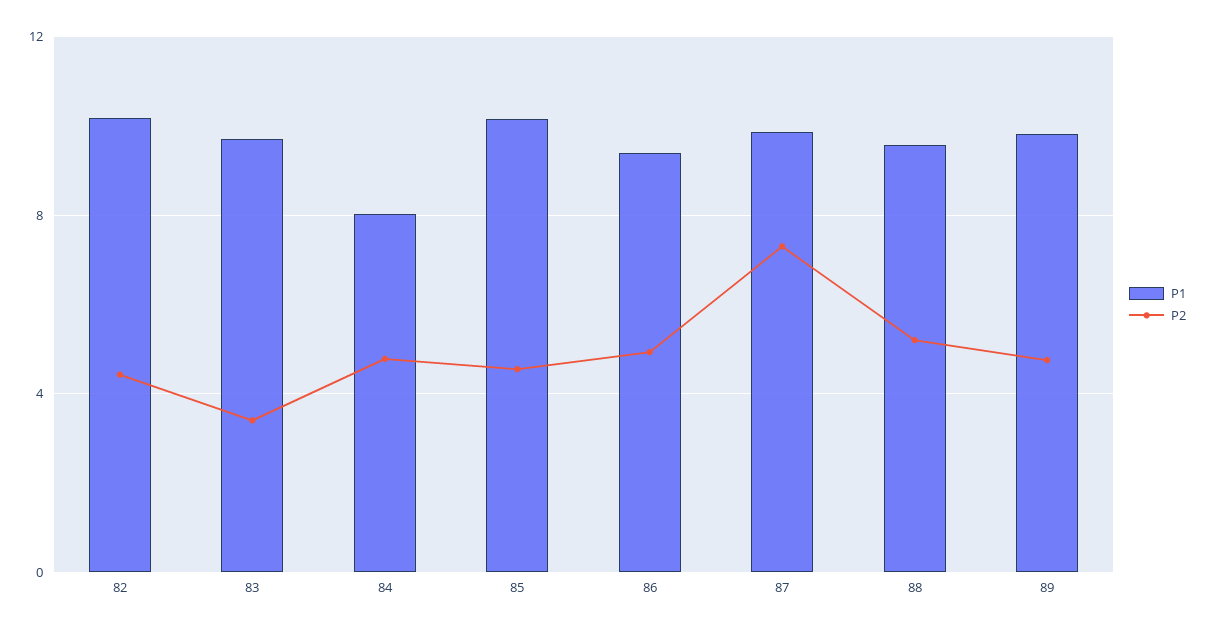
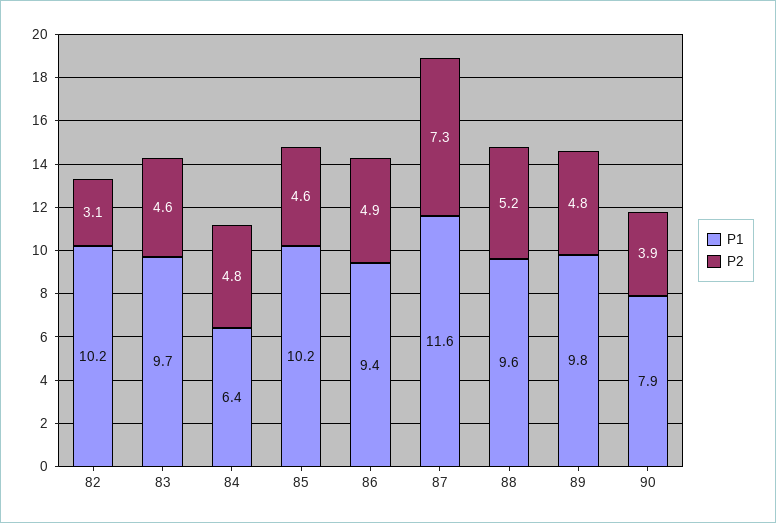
P2, 82: 4.5 -> 3.1
P2, 83: 3.5 -> 4.6
P1, 84: 8 -> 6.4
P1, 87: 10 -> 11.6
P1, 90: none -> 7.9
P2, 90: none -> 3.9

